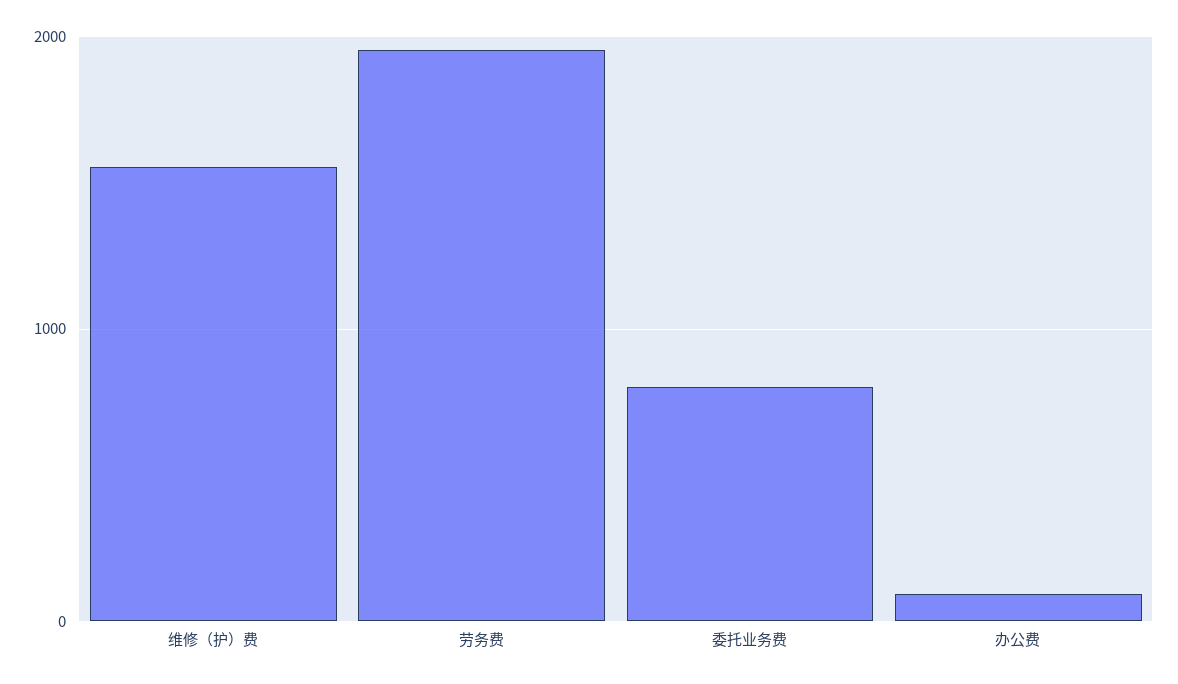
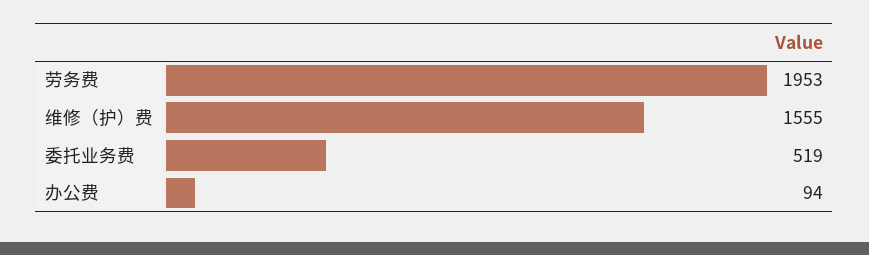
委托业务费: 800 -> 519

